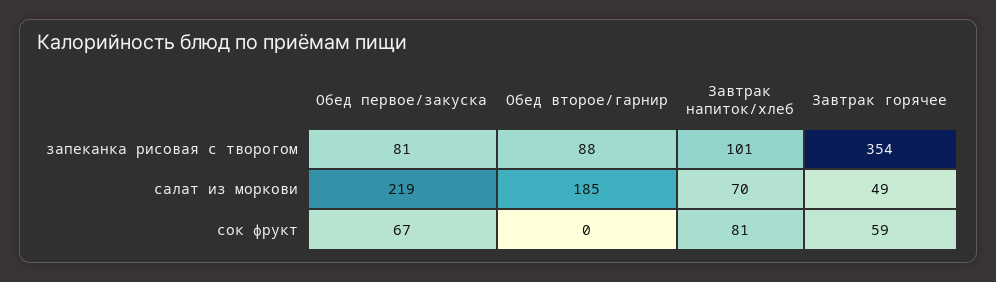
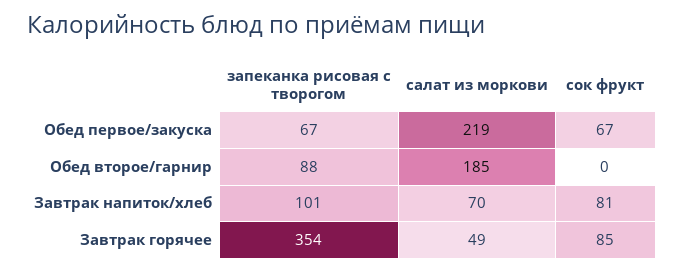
Обед первое/закуска, запеканка рисовая с творогом: 81 -> 67
Завтрак горячее, сок фрукт: 59 -> 85

